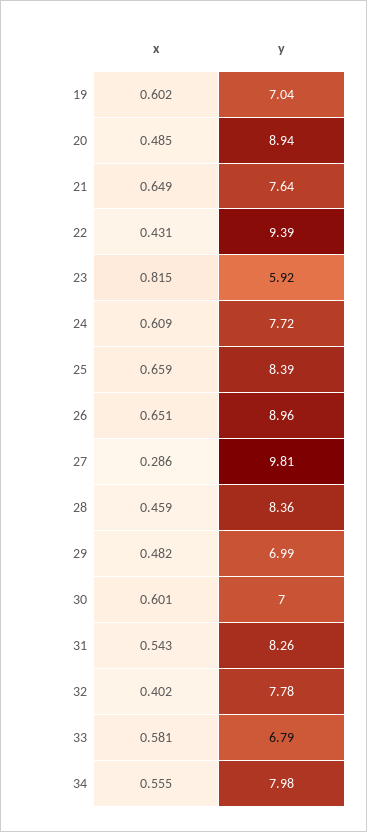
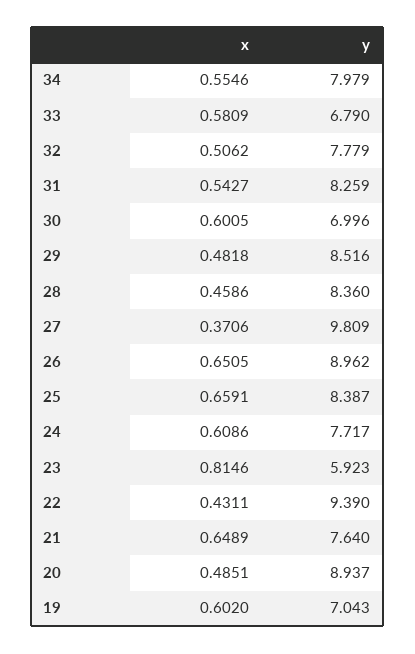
x, 27: 0.286 -> 0.3706
y, 29: 6.99 -> 8.516
x, 32: 0.402 -> 0.5062

